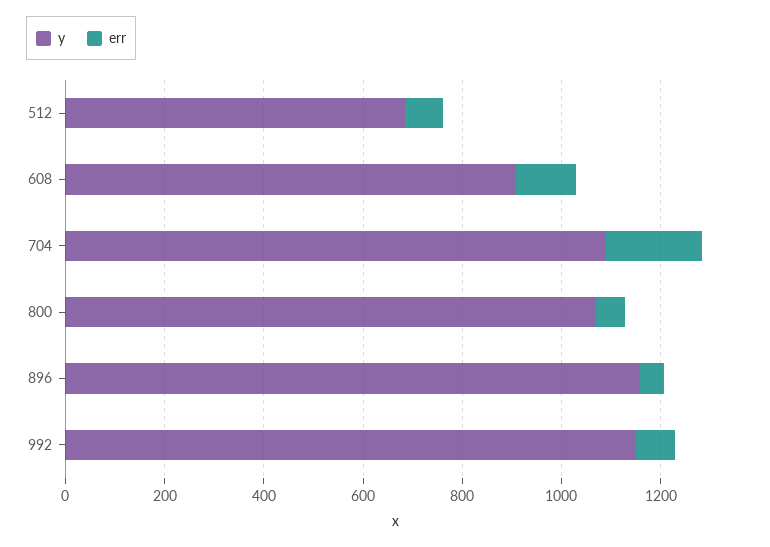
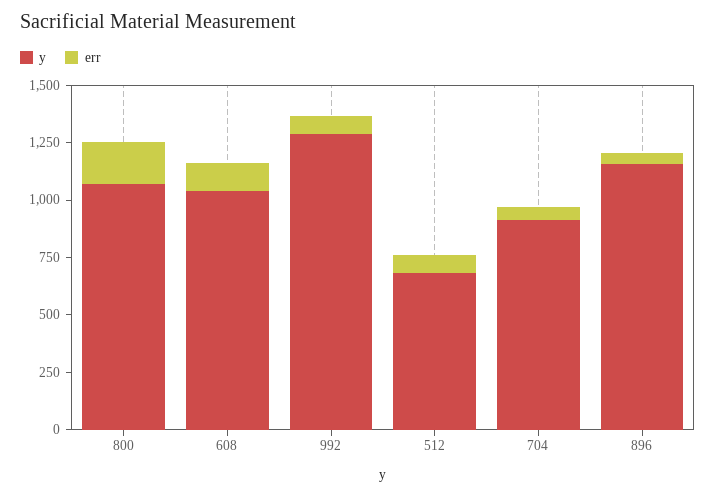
y, 608: 900 -> 1050
y, 704: 1100 -> 900
err, 704: 200 -> 50
err, 800: 50 -> 200
y, 992: 1150 -> 1300

